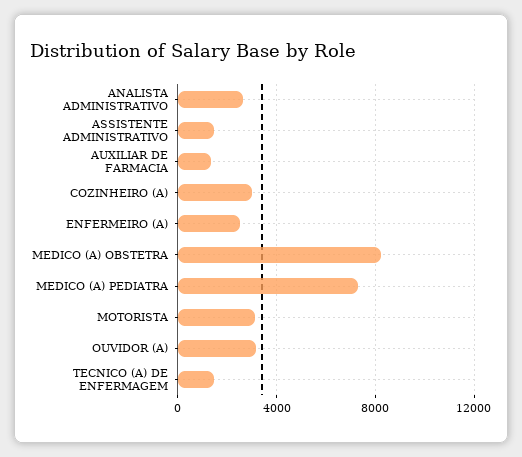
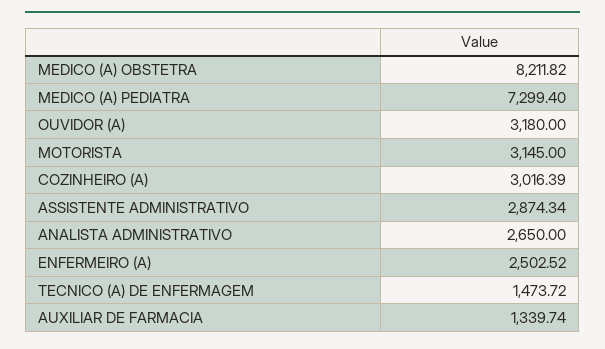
ASSISTENTE ADMINISTRATIVO: 1500 -> 2874.34

